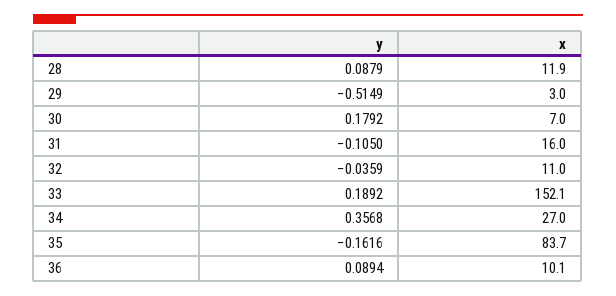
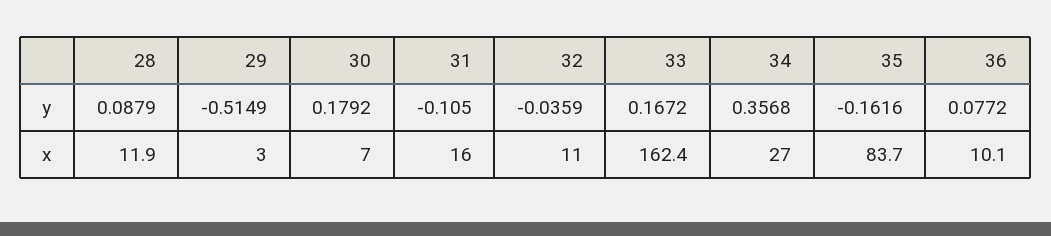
y, 33: 0.1892 -> 0.1672
x, 33: 152.1 -> 162.4
y, 36: 0.0894 -> 0.0772

